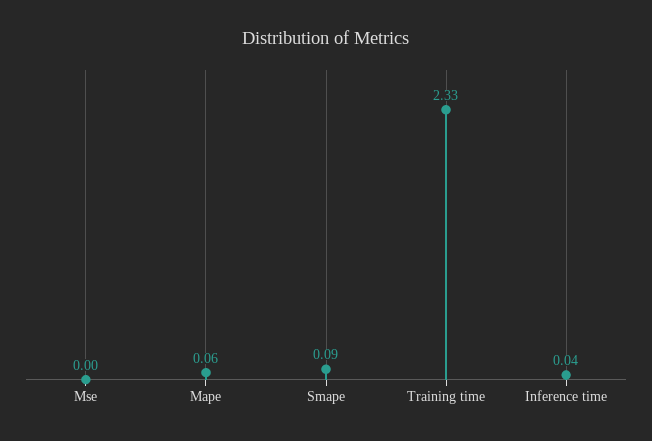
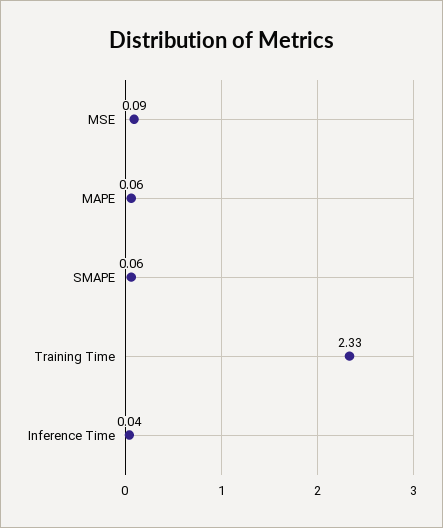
Mse: 0 -> 0.09
Smape: 0.09 -> 0.06

